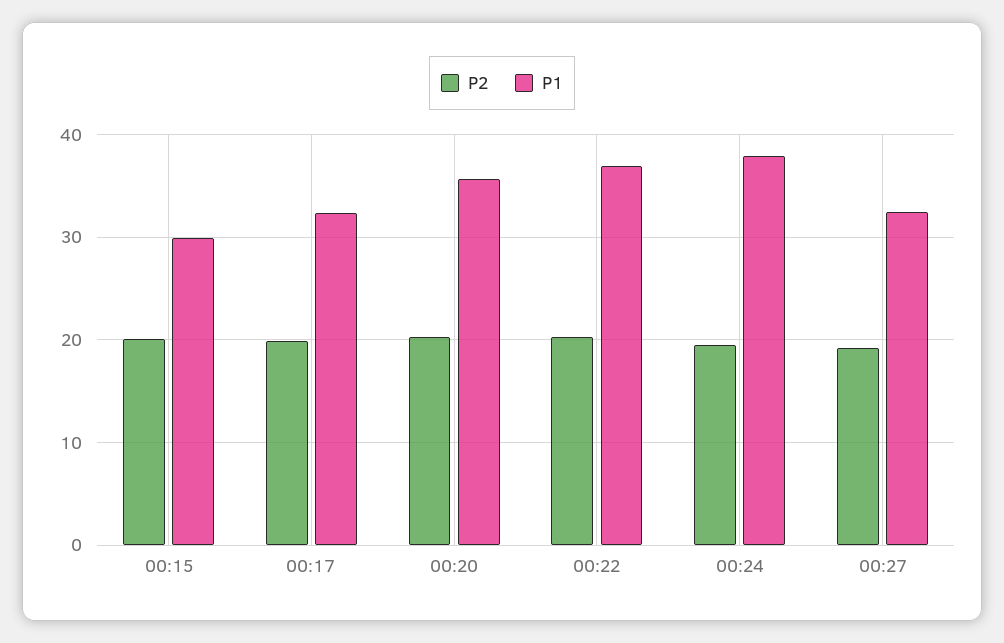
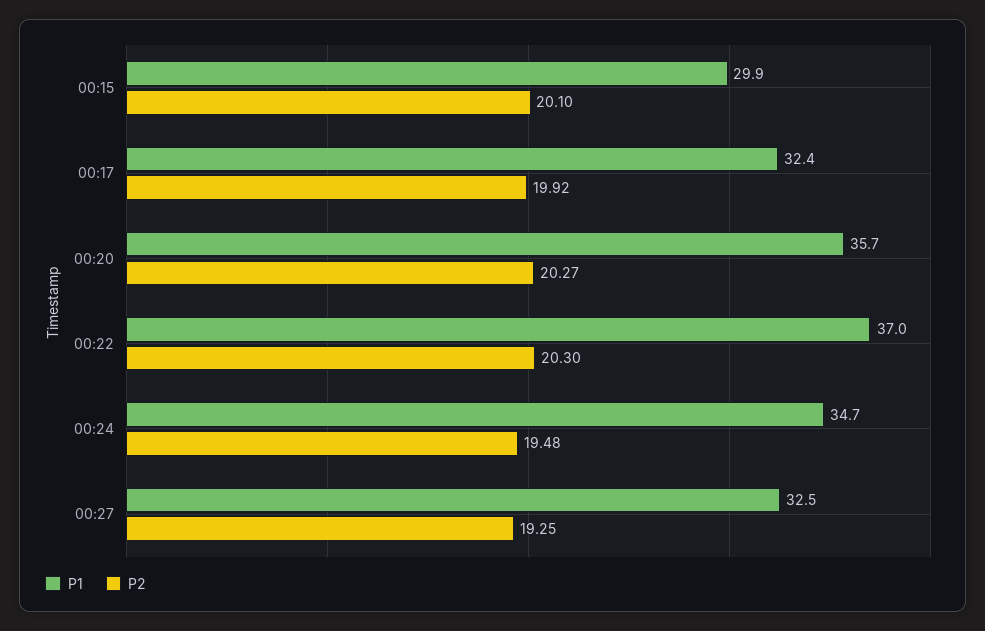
P1, 00:24: 38 -> 34.7

